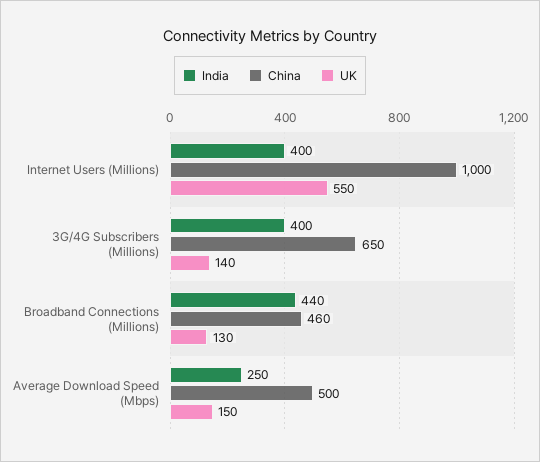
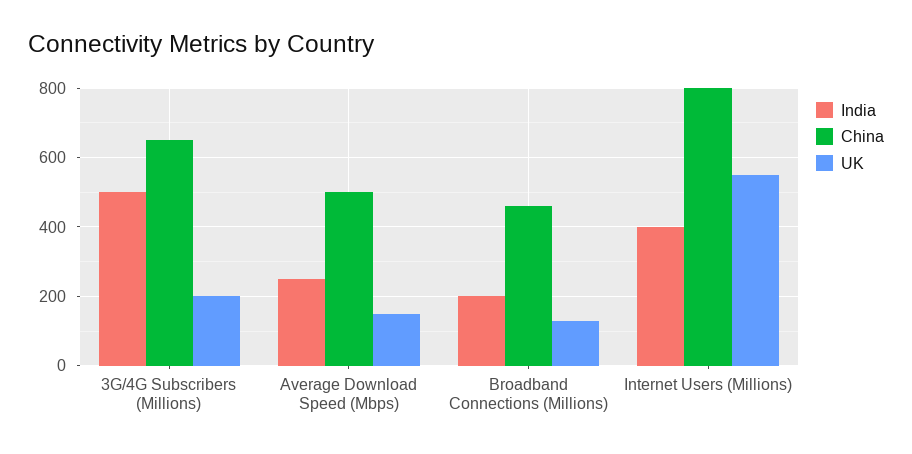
China, Internet Users (Millions): 1000 -> 800
India, 3G/4G Subscribers (Millions): 400 -> 500
UK, 3G/4G Subscribers (Millions): 140 -> 200
India, Broadband Connections (Millions): 440 -> 200

